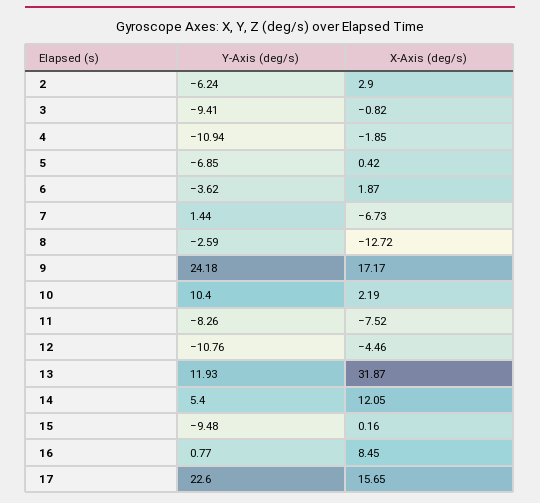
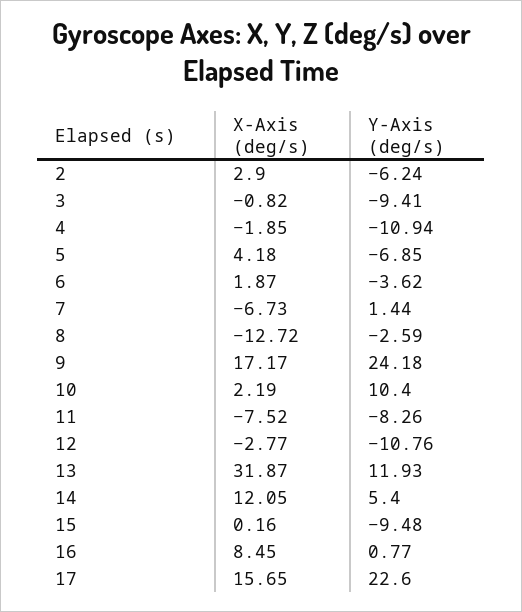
X-Axis (deg/s), 5: 0.42 -> 4.18
X-Axis (deg/s), 12: -4.46 -> -2.77

